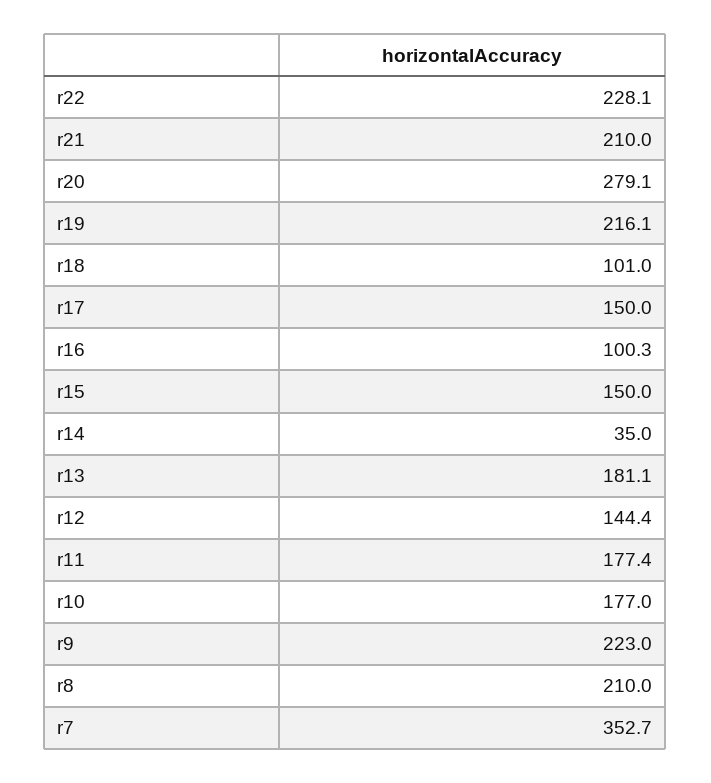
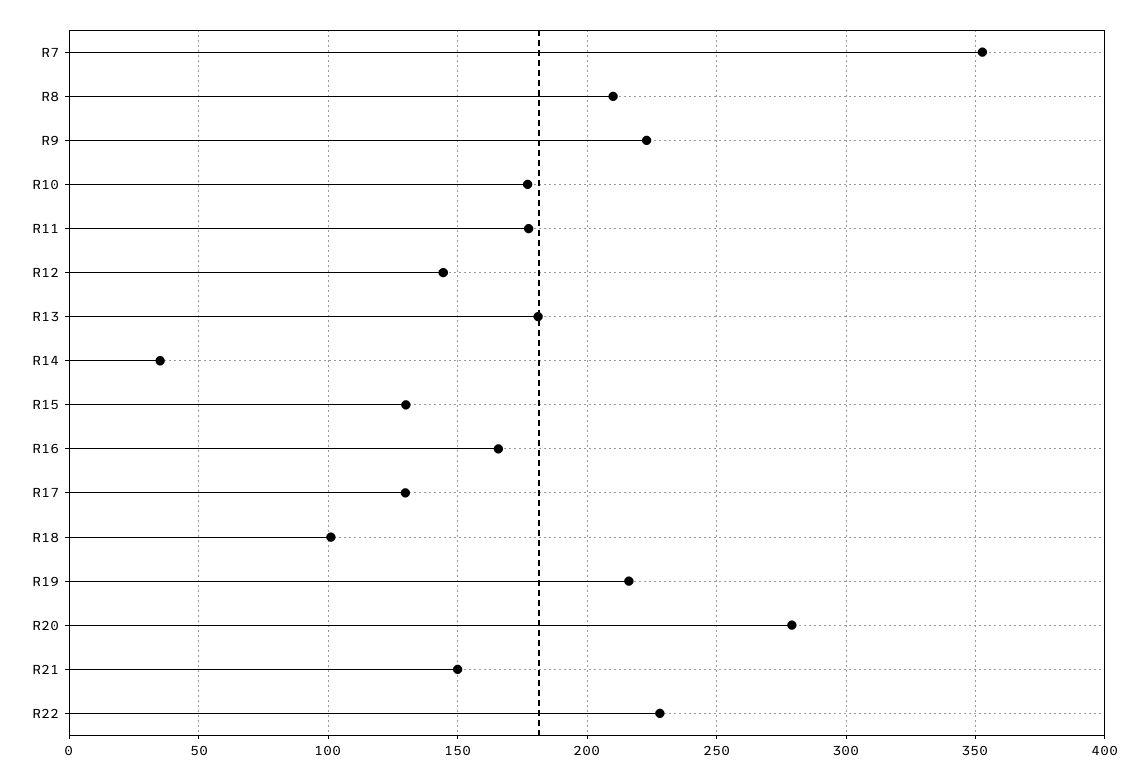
r21: 210 -> 150
r17: 150 -> 130
r16: 100.3 -> 165
r15: 150 -> 130

